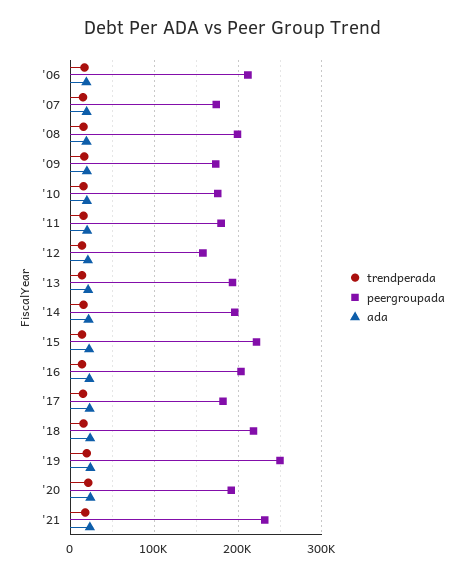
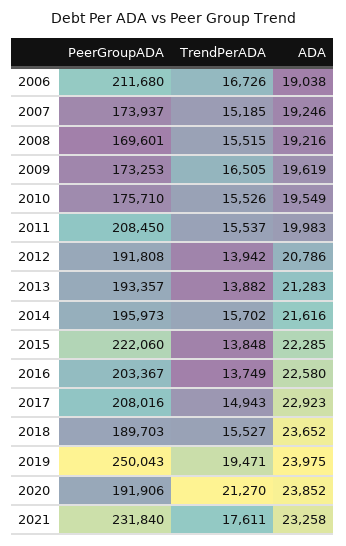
peergroupada, '08: 200000 -> 169601
peergroupada, '11: 180000 -> 208450
peergroupada, '12: 160000 -> 191808
peergroupada, '17: 180000 -> 208016
peergroupada, '18: 220000 -> 189703

